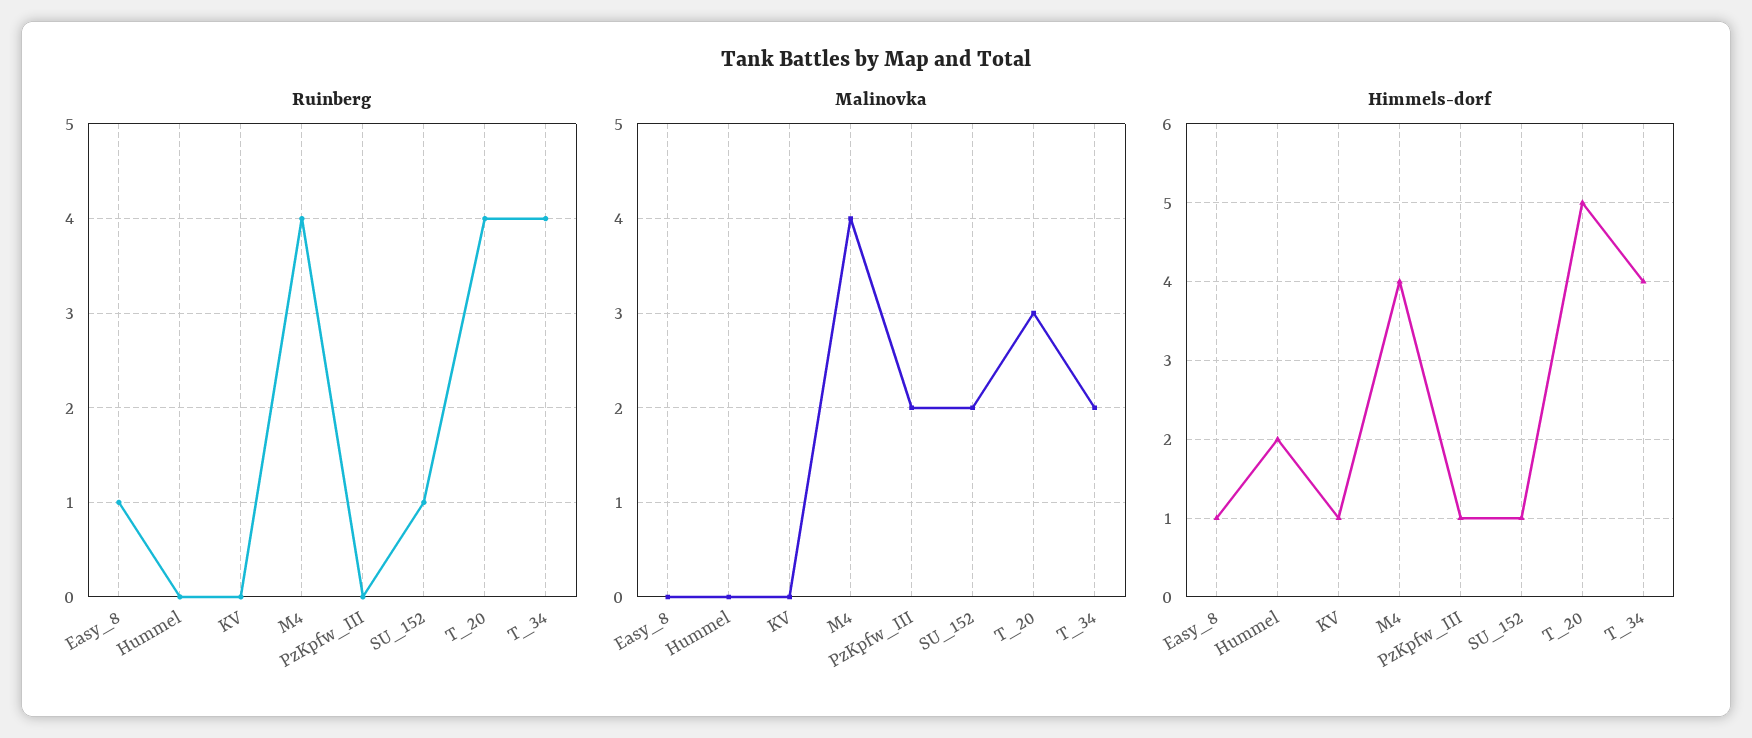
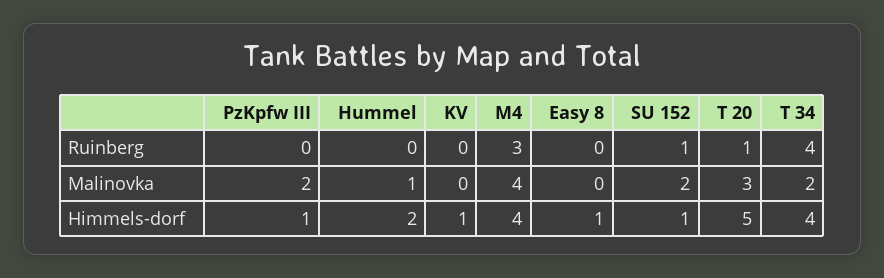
Ruinberg, Easy_8: 1 -> 0
Ruinberg, M4: 4 -> 3
Ruinberg, T_20: 4 -> 1
Malinovka, Hummel: 0 -> 1

